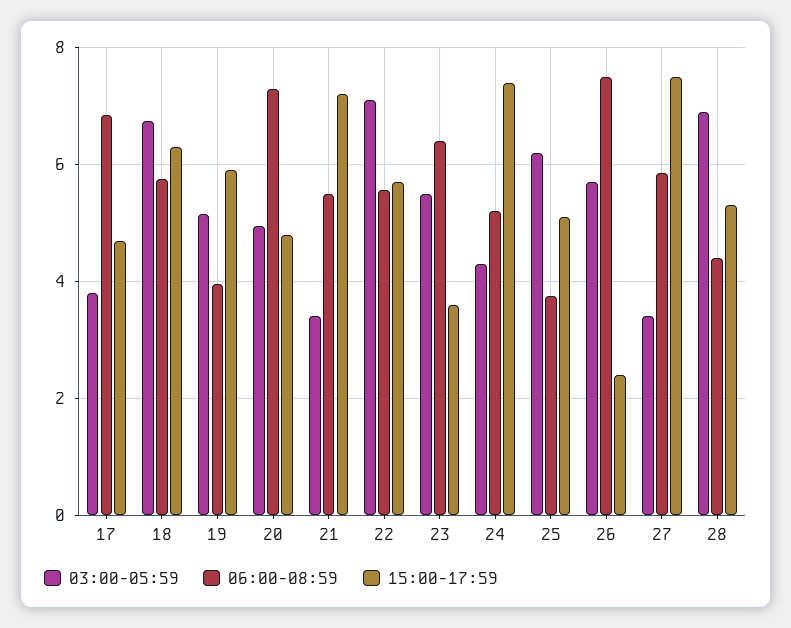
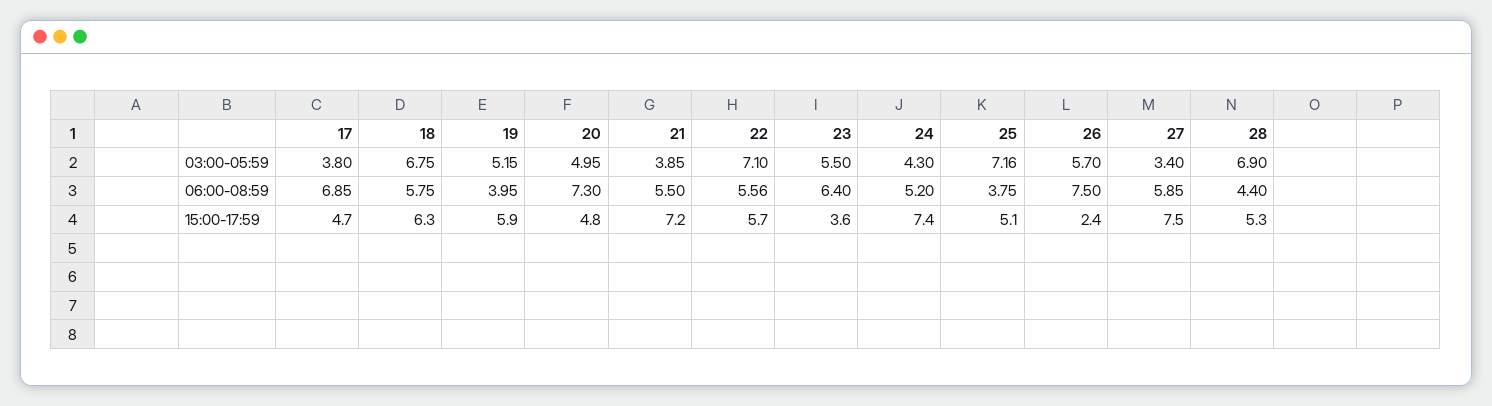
03:00-05:59, 21: 3.4 -> 3.85
03:00-05:59, 25: 6.2 -> 7.16

